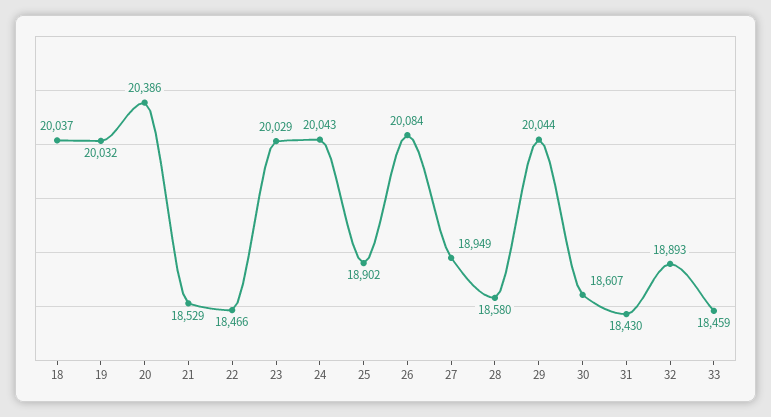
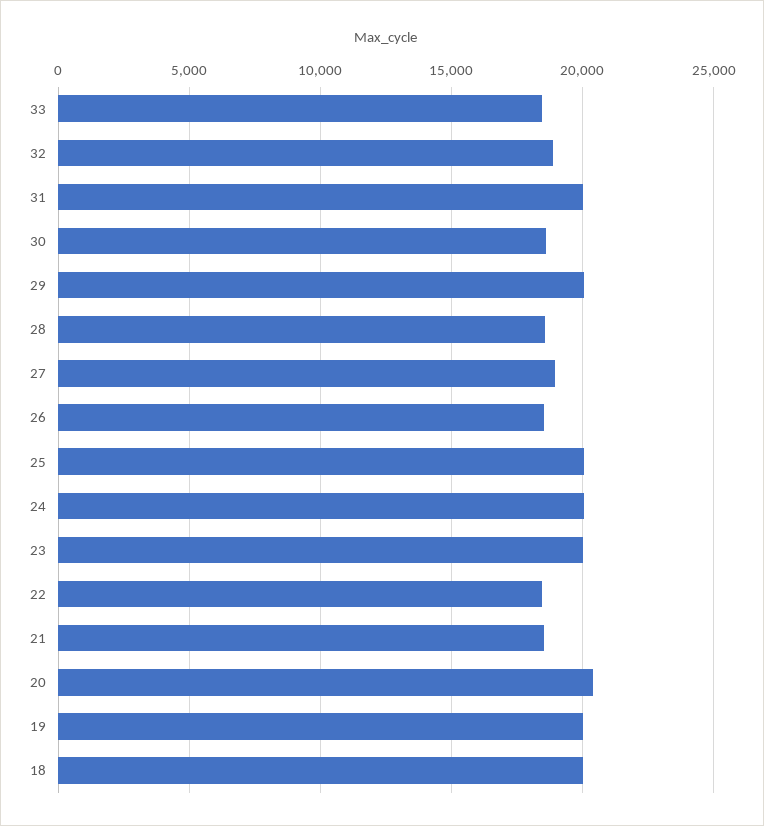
25: 18902 -> 20000
26: 20084 -> 18500
31: 18430 -> 20000

